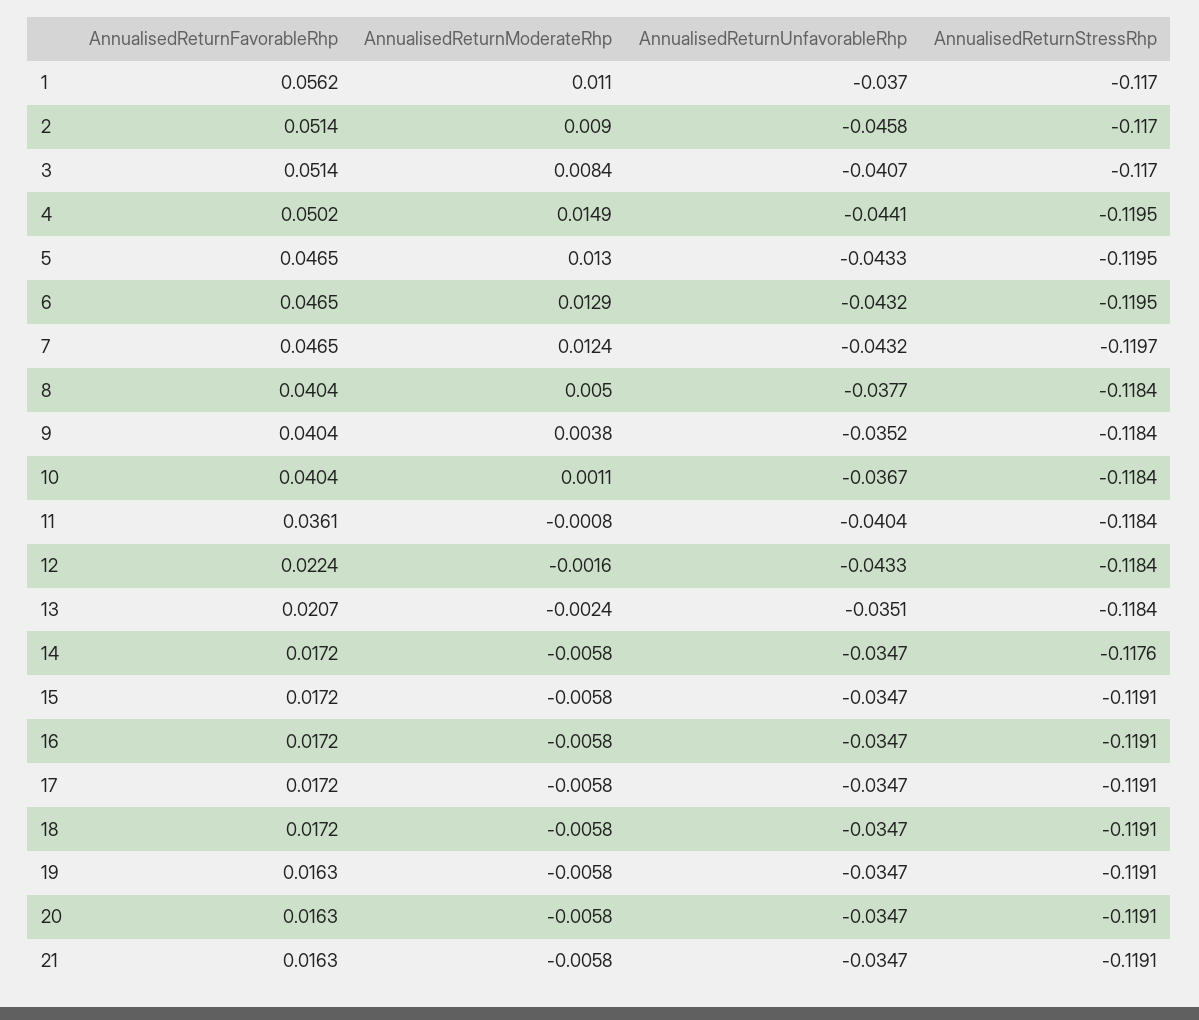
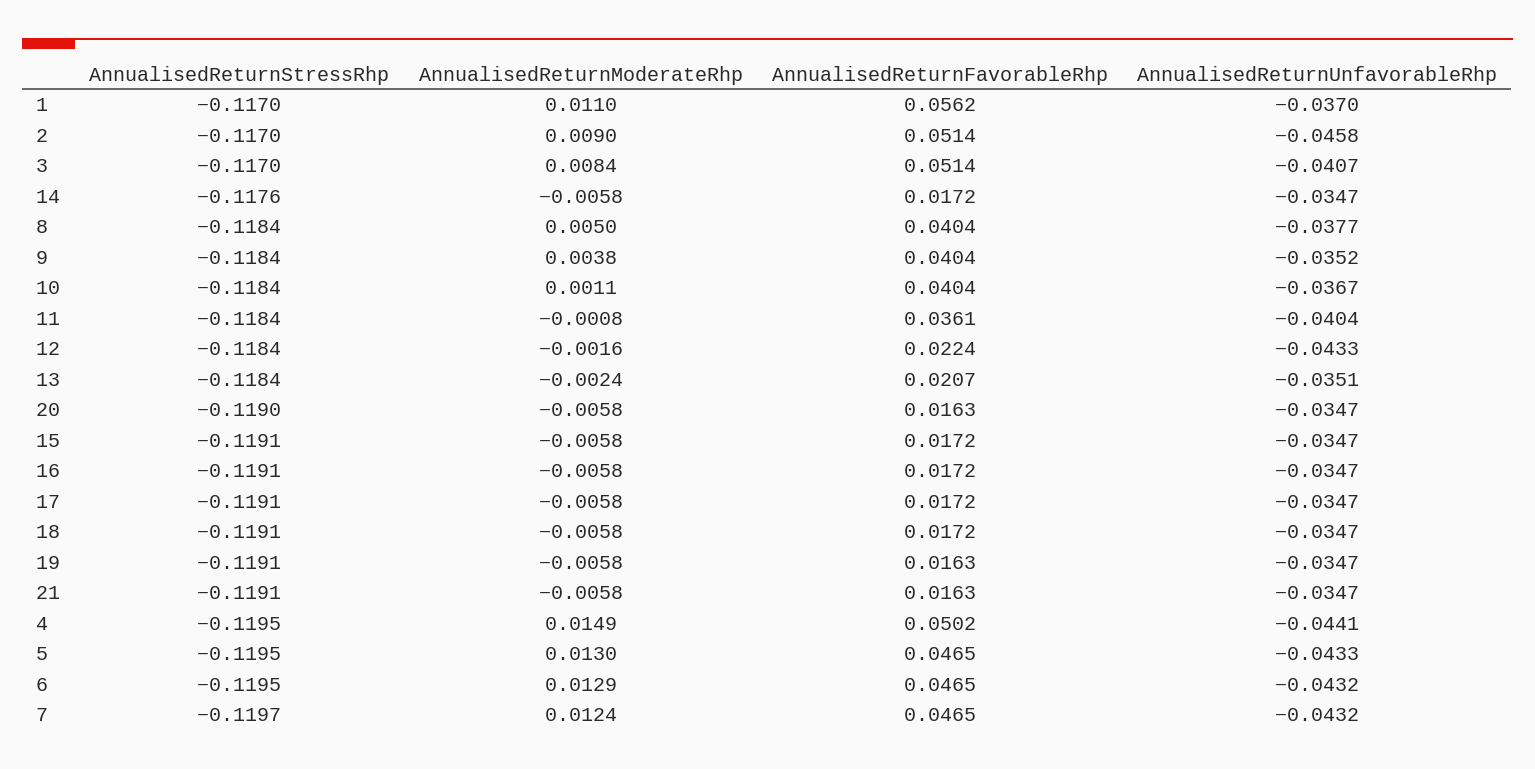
AnnualisedReturnStressRhp, 20: -0.1191 -> -0.119

